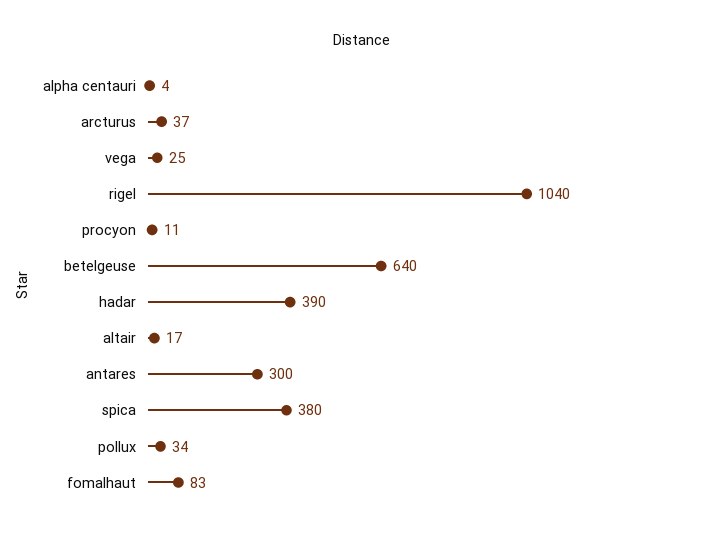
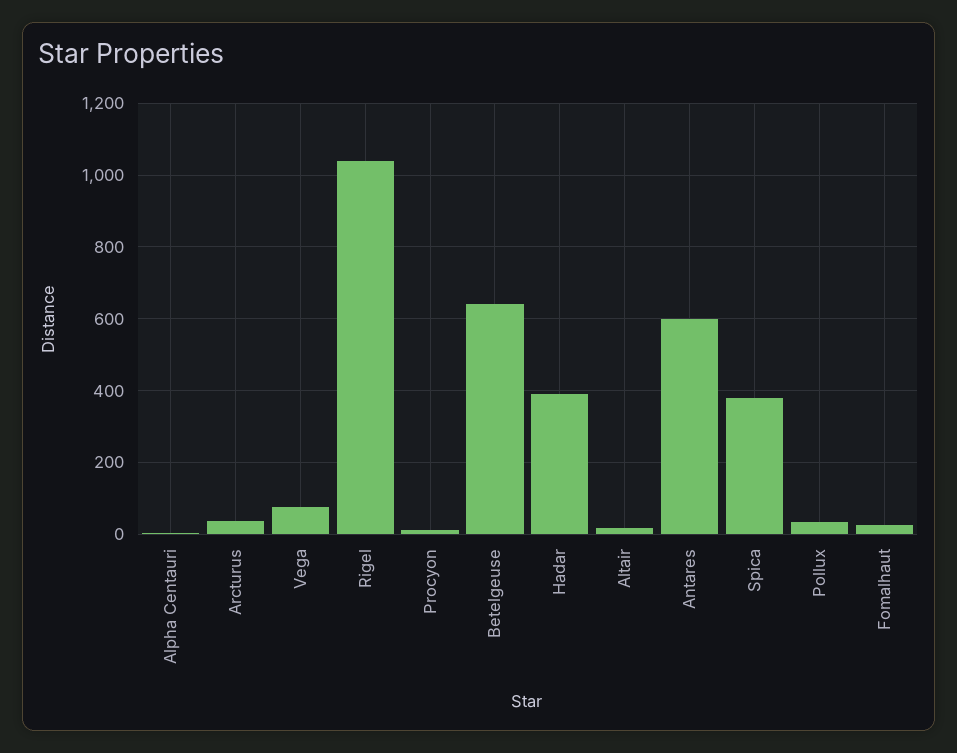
vega: 25 -> 80
antares: 300 -> 600
fomalhaut: 83 -> 20

